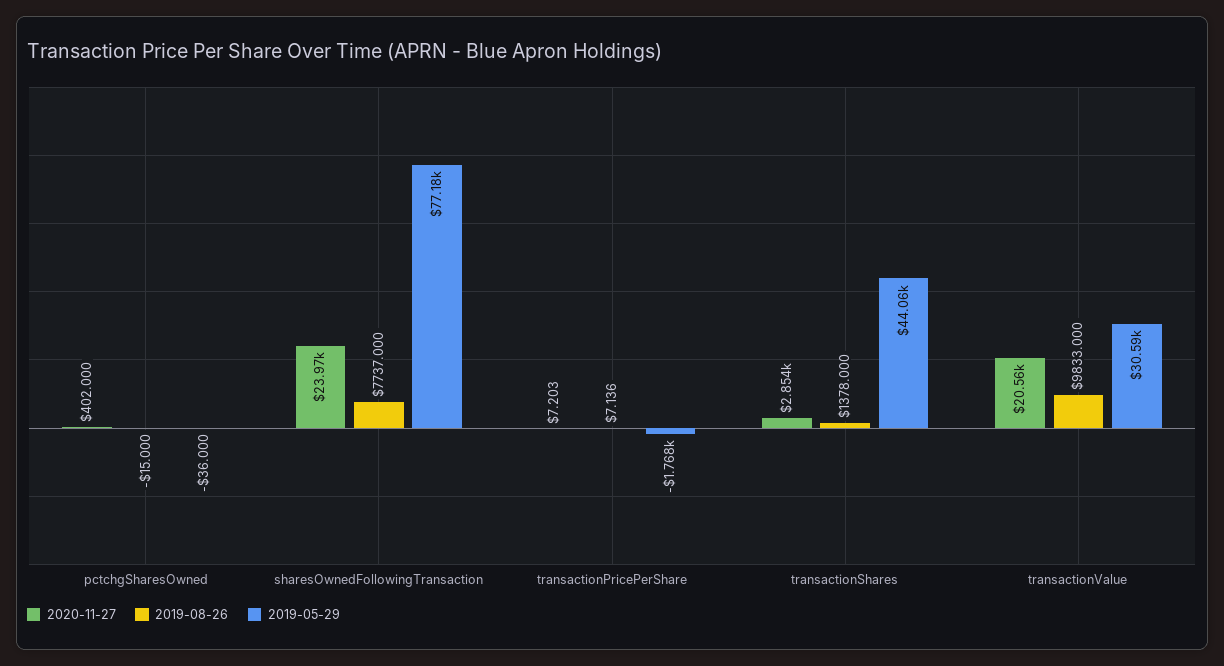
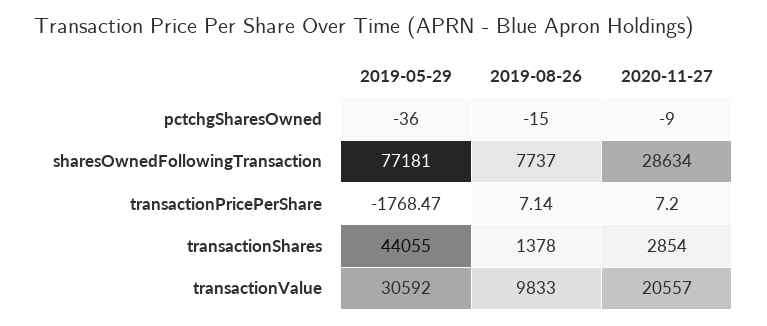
2020-11-27, pctchgSharesOwned: 402 -> -9
2020-11-27, sharesOwnedFollowingTransaction: 23970 -> 28634

